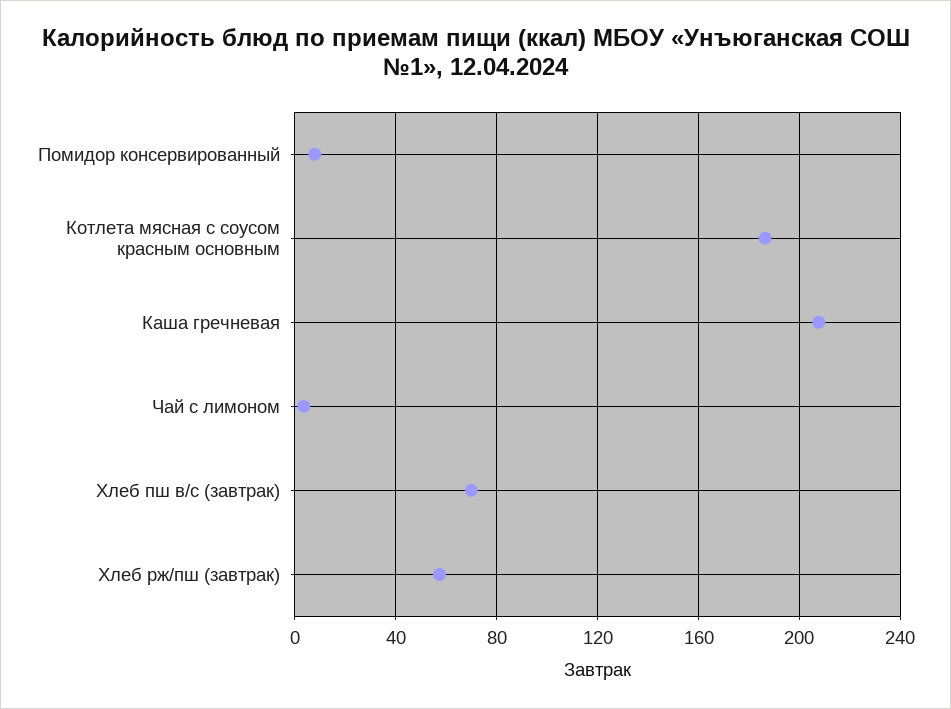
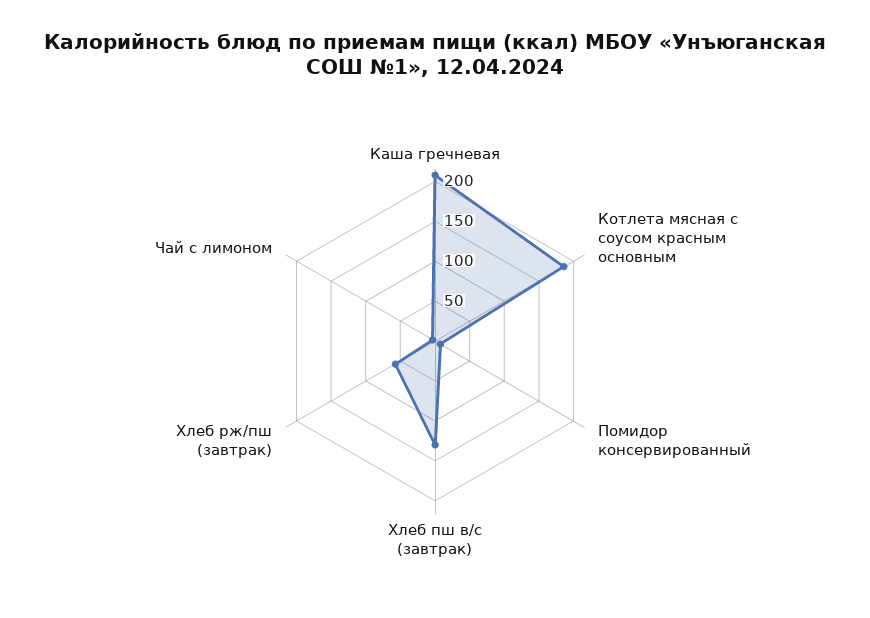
Хлеб пш в/с (завтрак): 70 -> 125

